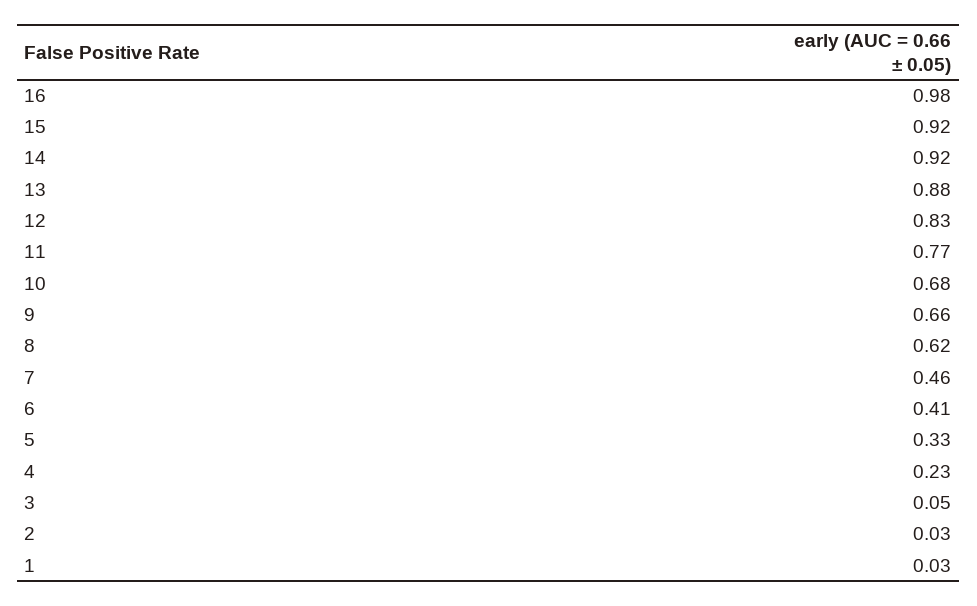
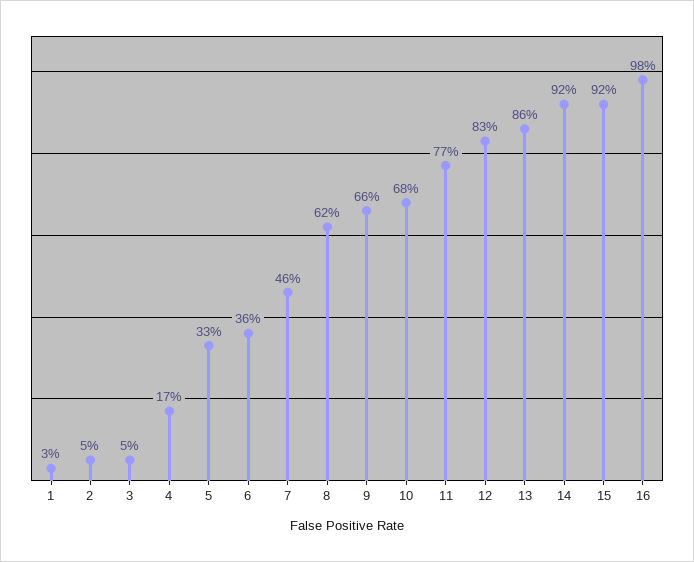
13: 0.88 -> 0.86
6: 0.41 -> 0.36
4: 0.23 -> 0.17
2: 0.03 -> 0.05

